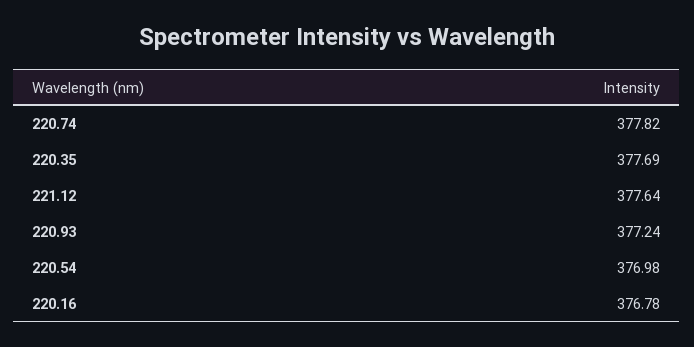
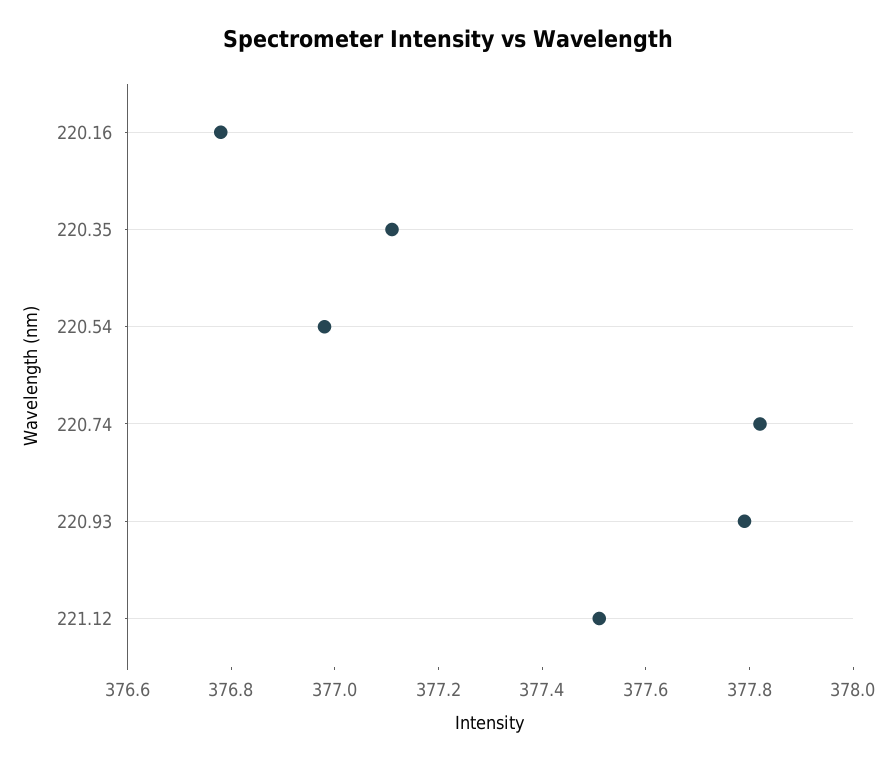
220.35: 377.69 -> 377.1
221.12: 377.64 -> 377.5
220.93: 377.24 -> 377.8

